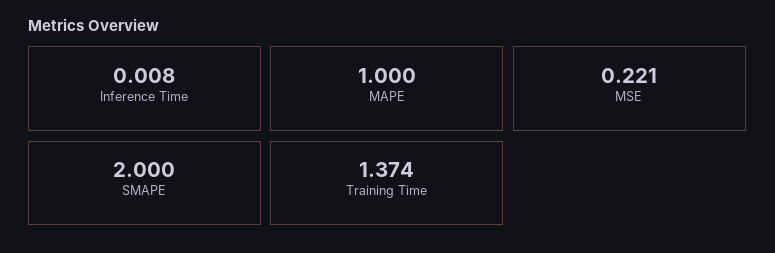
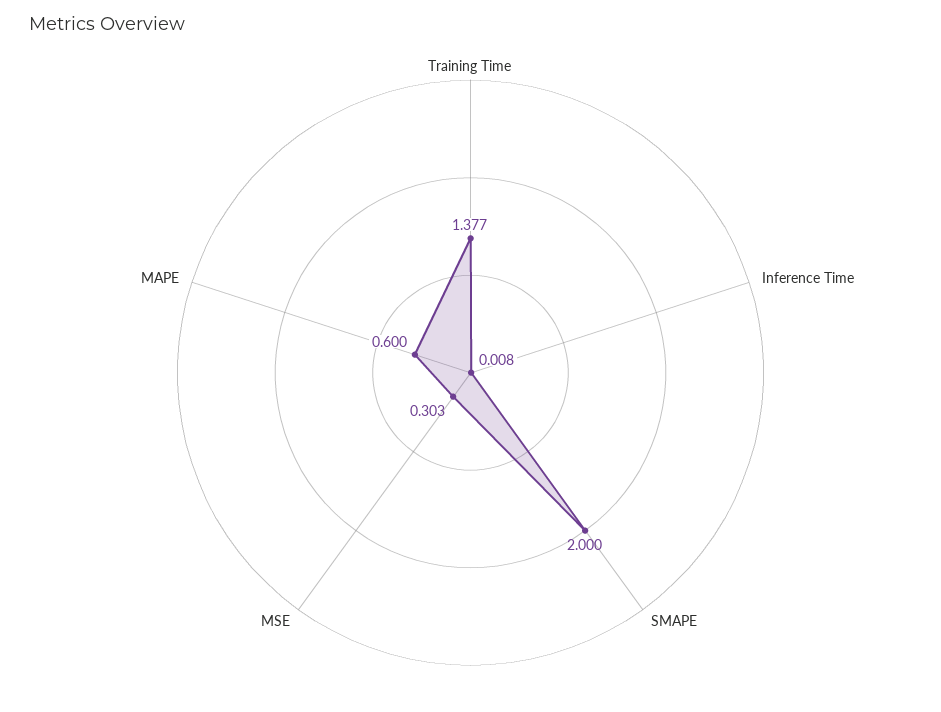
MAPE: 1 -> 0.6
MSE: 0.221 -> 0.303
Training Time: 1.374 -> 1.377

